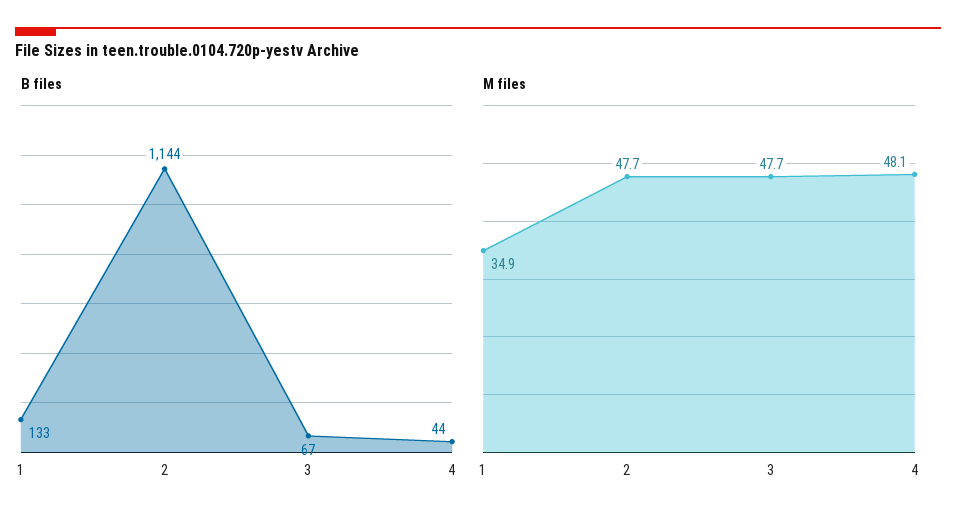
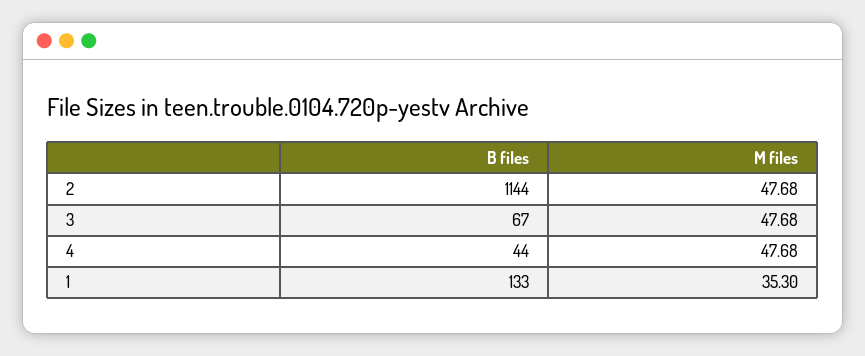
M files, 1: 34.9 -> 35.3
M files, 4: 48.1 -> 47.68

